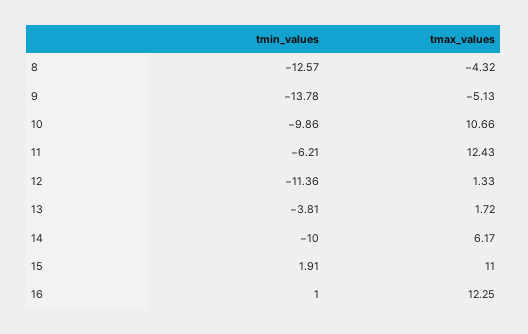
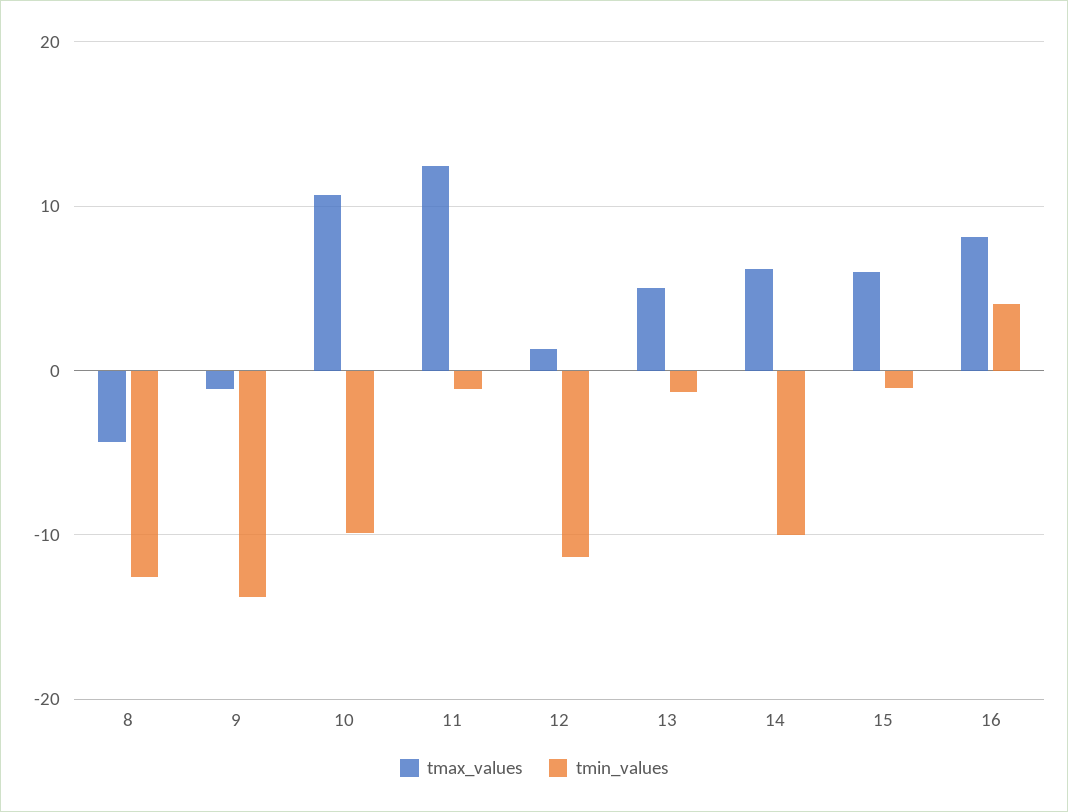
tmax_values, 9: -5.13 -> -1
tmin_values, 11: -6.21 -> -1
tmin_values, 13: -3.81 -> -1
tmax_values, 13: 1.72 -> 5
tmin_values, 15: 1.91 -> -1
tmax_values, 15: 11 -> 6
tmin_values, 16: 1 -> 4
tmax_values, 16: 12.25 -> 8

